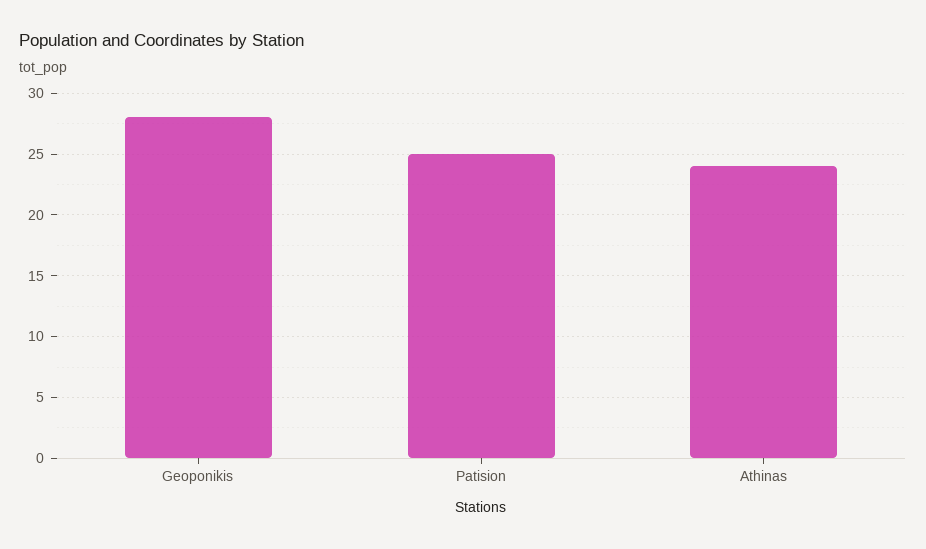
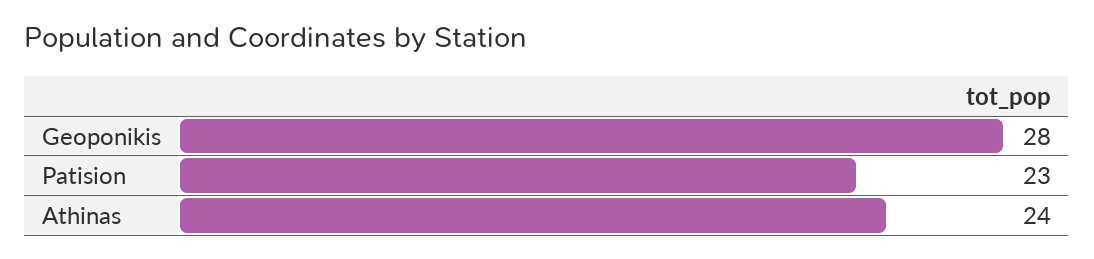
Patision: 25 -> 23

